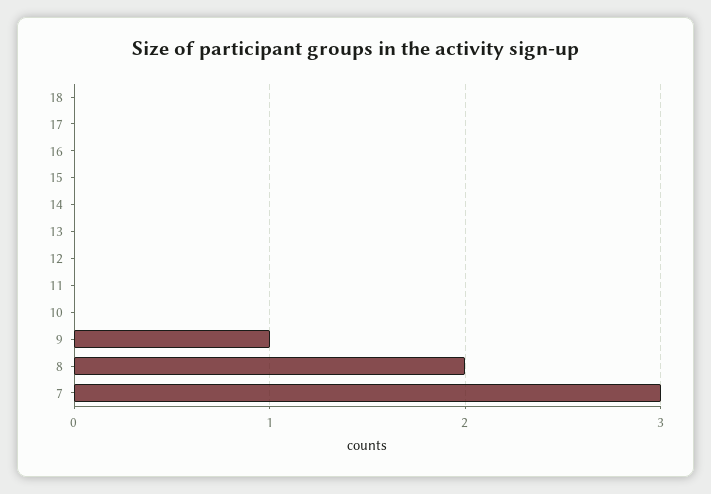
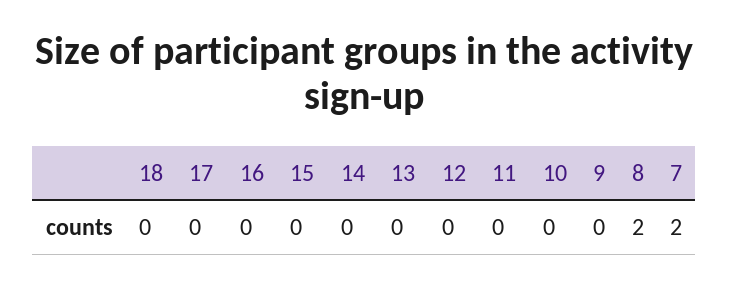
9: 1 -> 0
7: 3 -> 2

